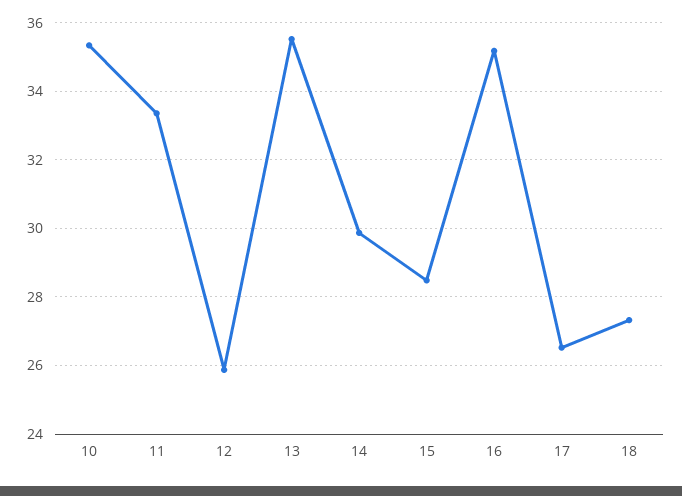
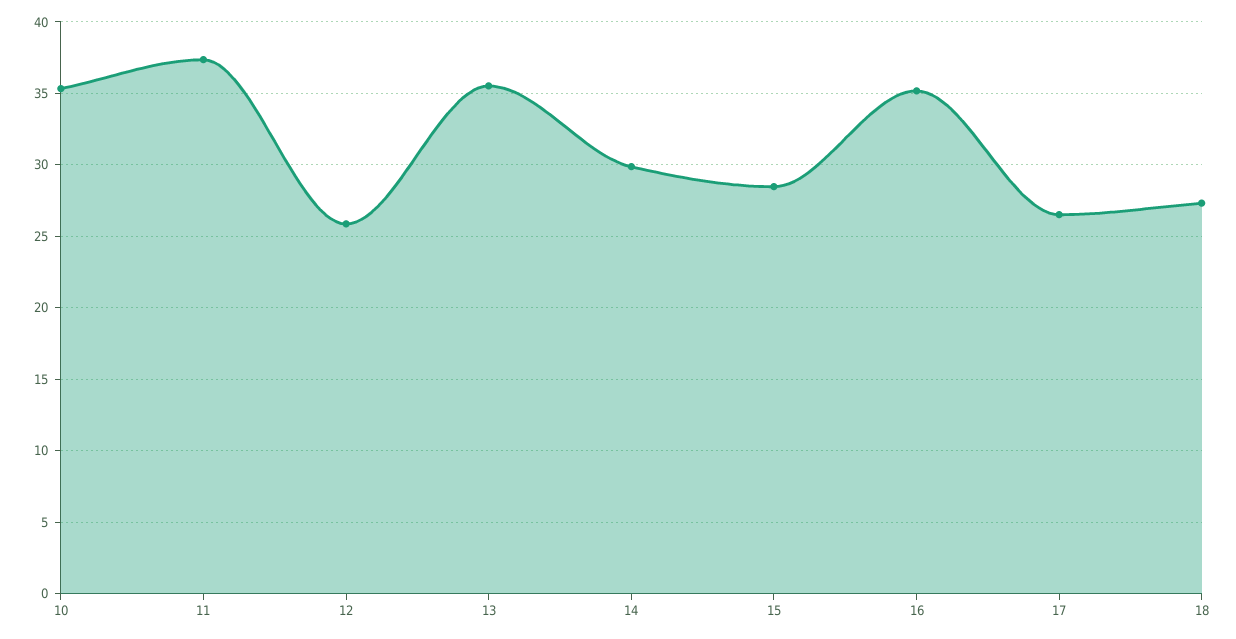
11: 33.4 -> 37.5

